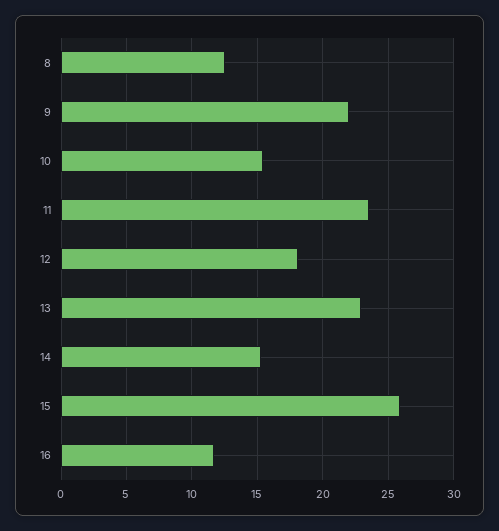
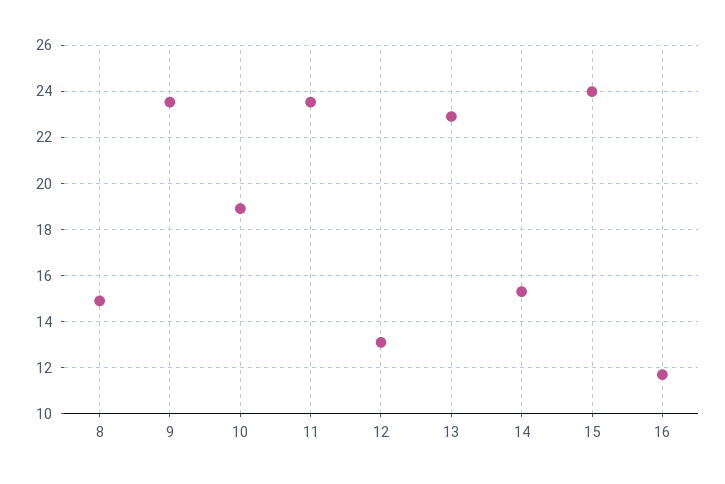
8: 12.5 -> 15
9: 22 -> 23.5
10: 15.5 -> 19
12: 18 -> 13
15: 26 -> 24

